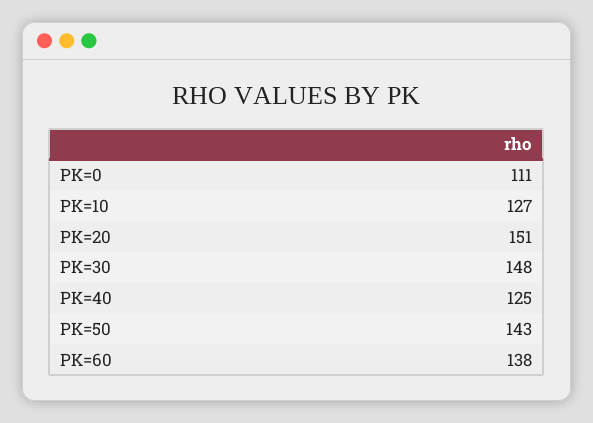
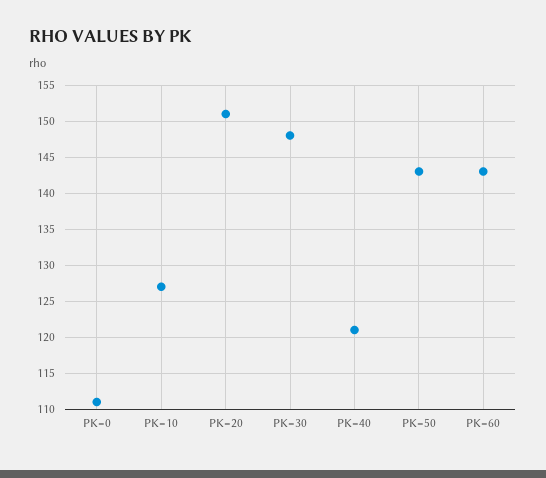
PK=40: 125 -> 121
PK=60: 138 -> 143

